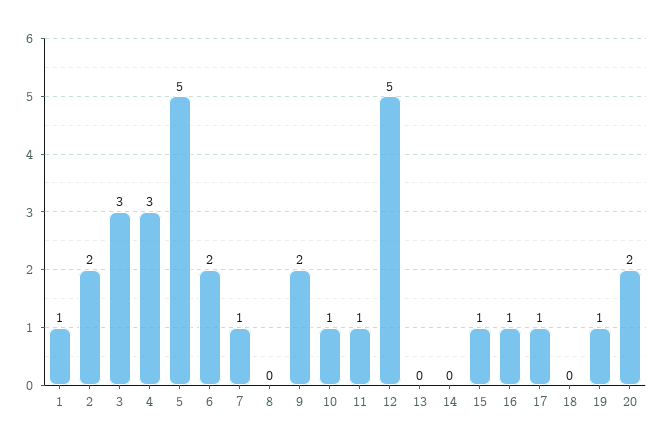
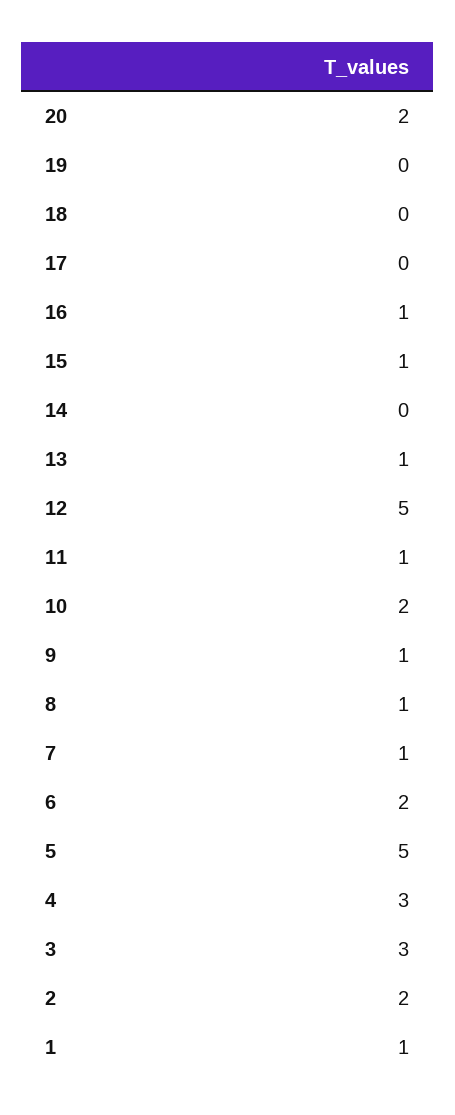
8: 0 -> 1
9: 2 -> 1
10: 1 -> 2
13: 0 -> 1
17: 1 -> 0
19: 1 -> 0

